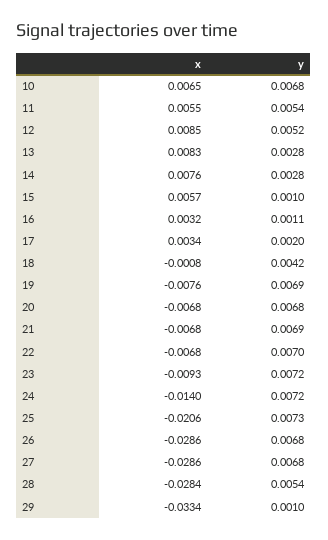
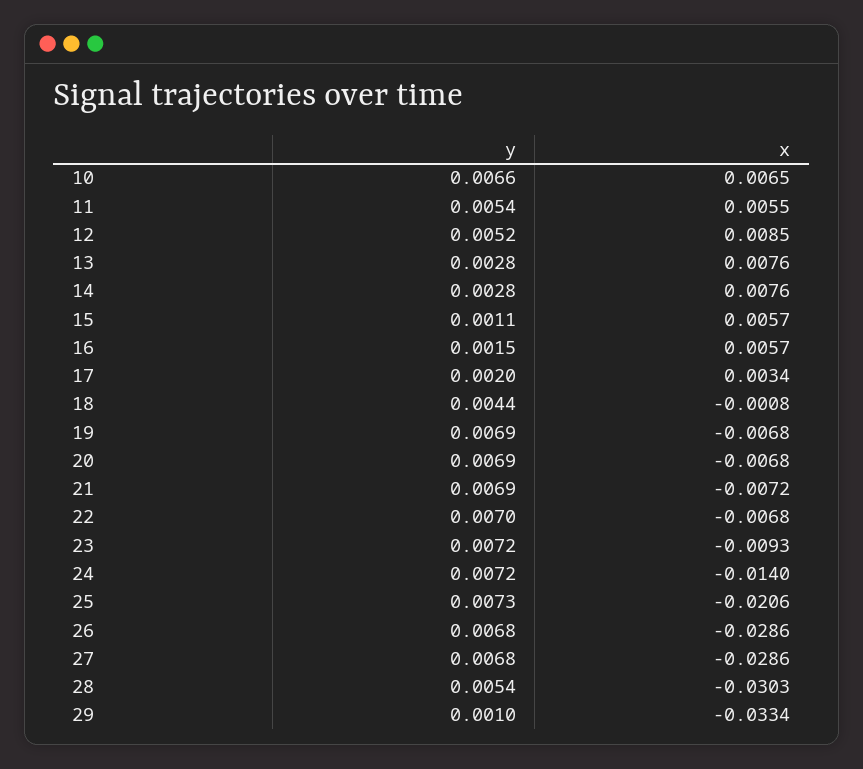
y, 10: 0.0068 -> 0.0066
x, 13: 0.0083 -> 0.0076
y, 15: 0.001 -> 0.0011
x, 16: 0.0032 -> 0.0057
y, 16: 0.0011 -> 0.0015
y, 18: 0.0042 -> 0.0044
x, 19: -0.0076 -> -0.0068
y, 20: 0.0068 -> 0.0069
x, 21: -0.0068 -> -0.0072
x, 28: -0.0284 -> -0.0303

